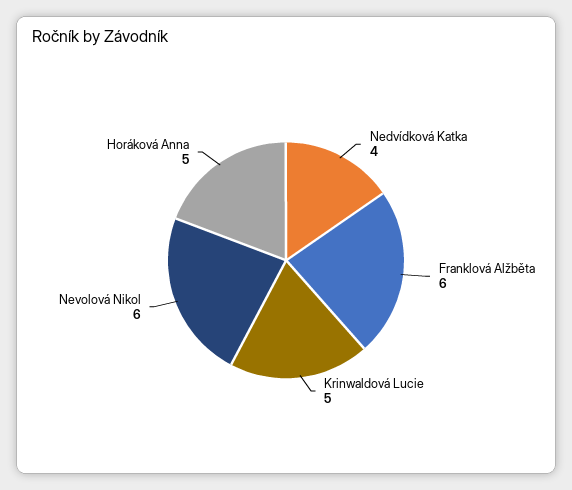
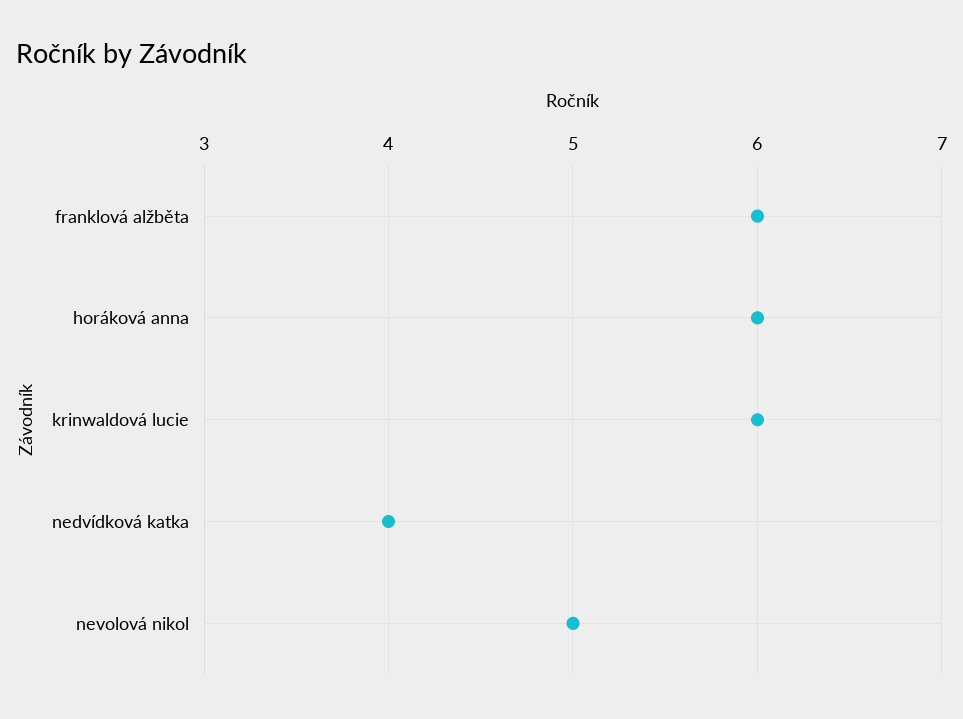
Krinwaldová Lucie: 5 -> 6
Nevolová Nikol: 6 -> 5
Horáková Anna: 5 -> 6

